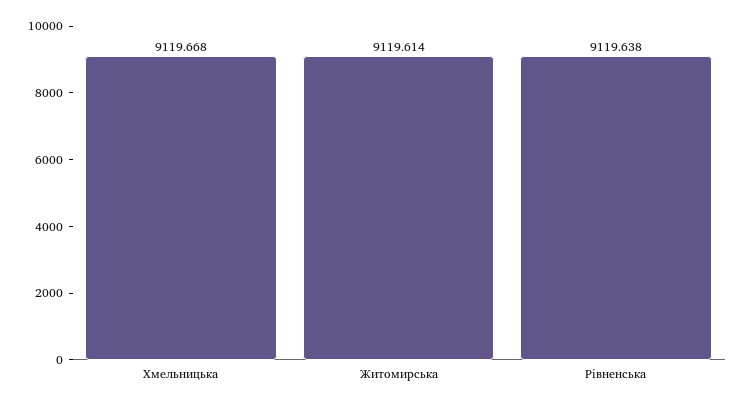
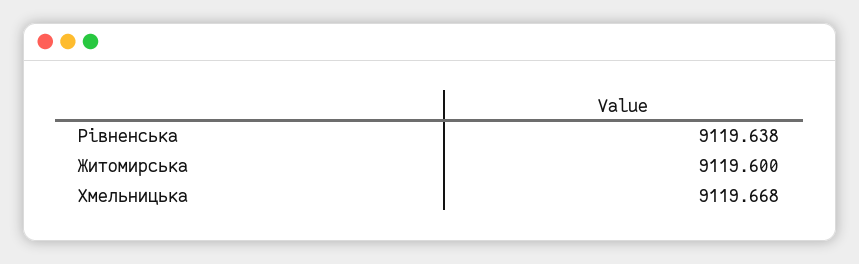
Житомирська: 9119.614 -> 9119.6

